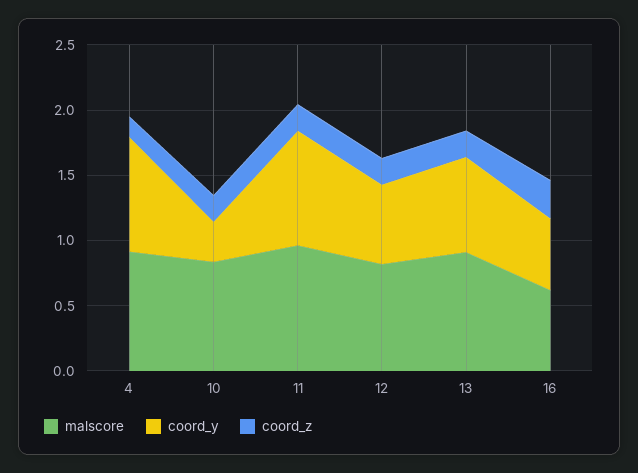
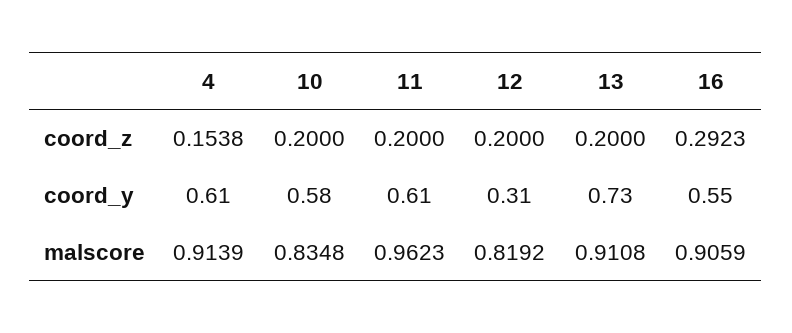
coord_y, 4: 0.9 -> 0.61
coord_y, 10: 0.3 -> 0.58
coord_y, 11: 0.9 -> 0.61
coord_y, 12: 0.6 -> 0.31
malscore, 16: 0.6 -> 0.9059

